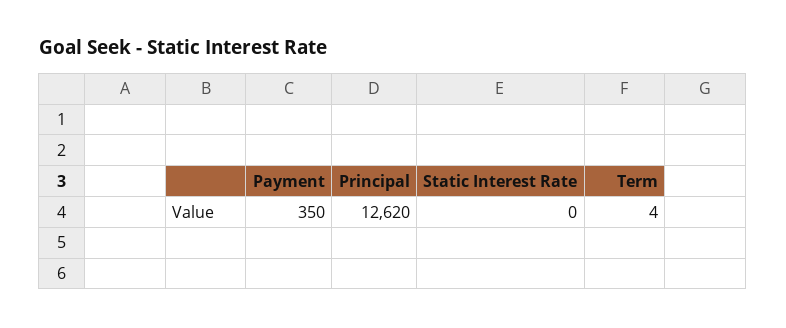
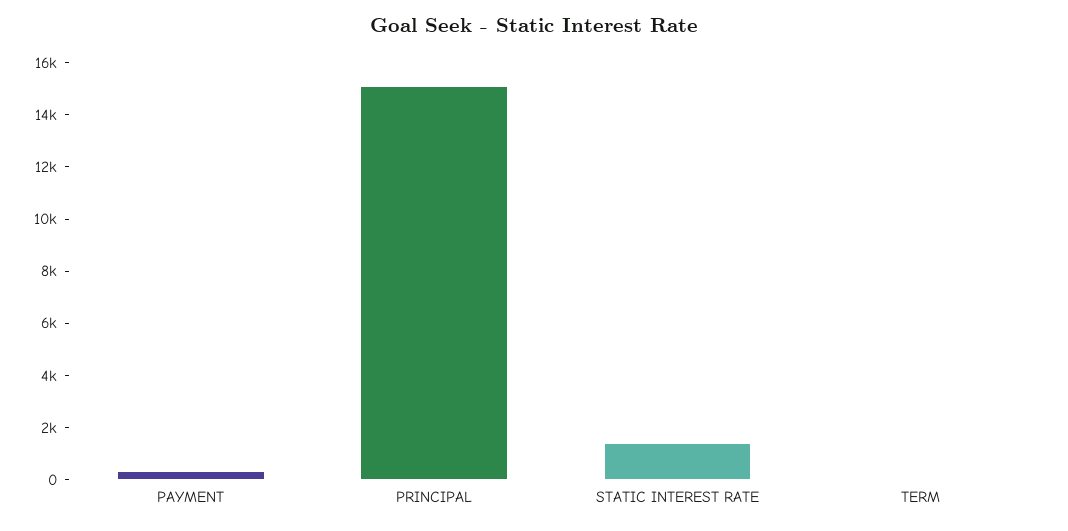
Principal: 12620 -> 15000
Static Interest Rate: 0 -> 1500

